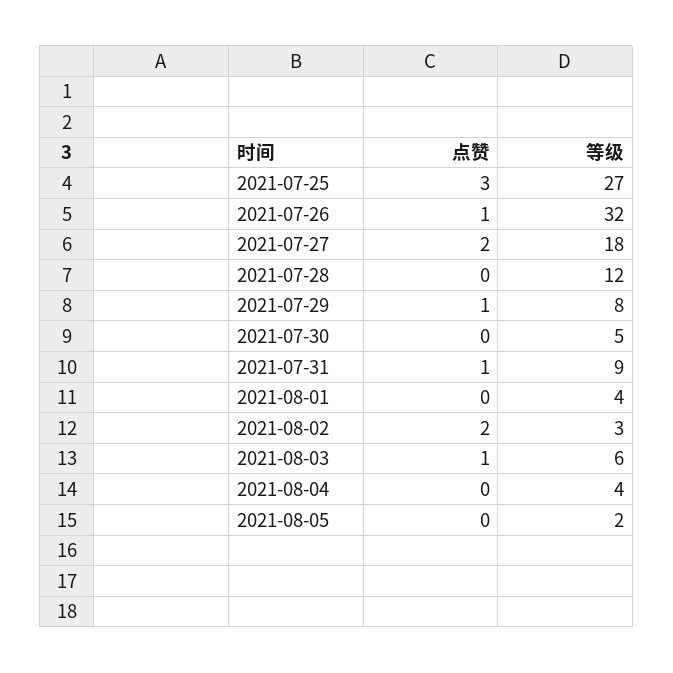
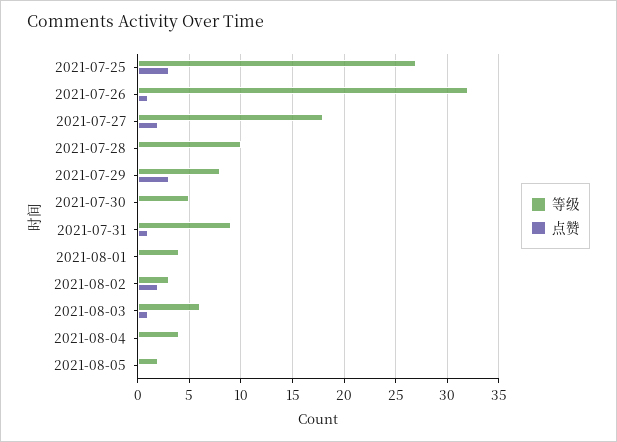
等级, 2021-07-28: 12 -> 10
点赞, 2021-07-29: 1 -> 3

